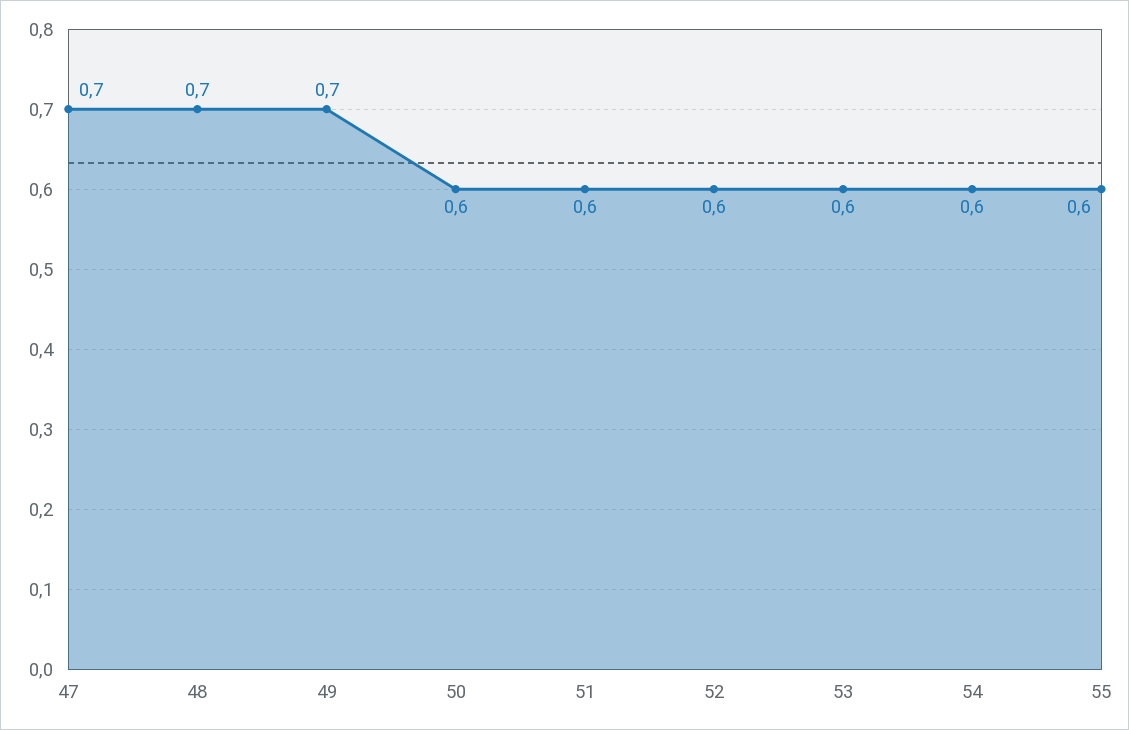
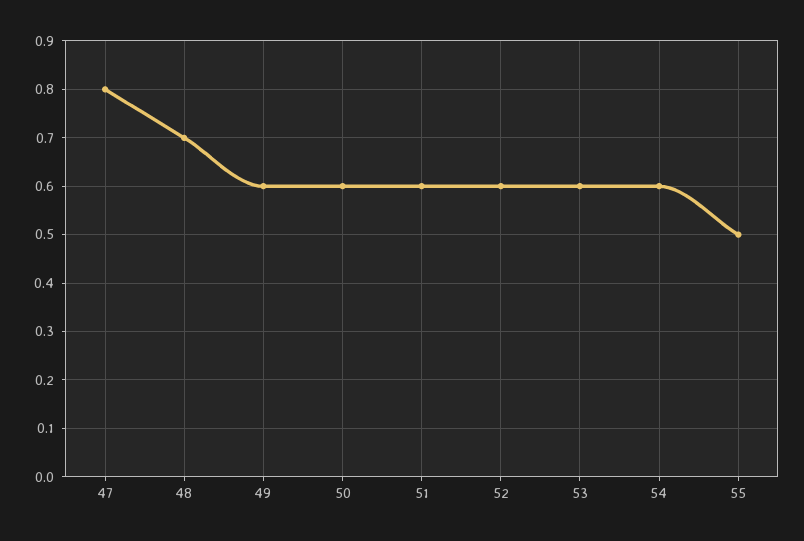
47: 0.7 -> 0.8
49: 0.7 -> 0.6
55: 0.6 -> 0.5

